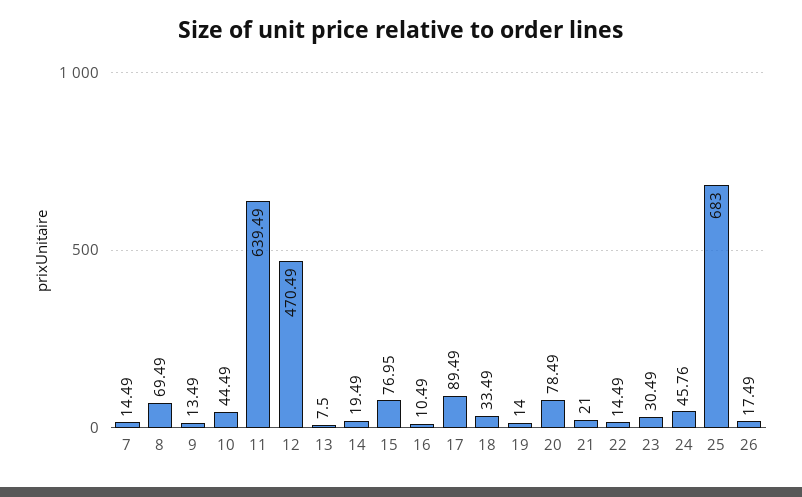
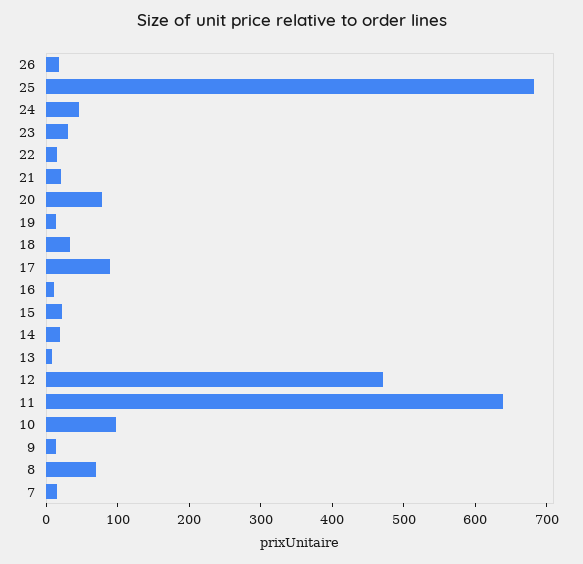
10: 44.49 -> 100
15: 76.95 -> 20

